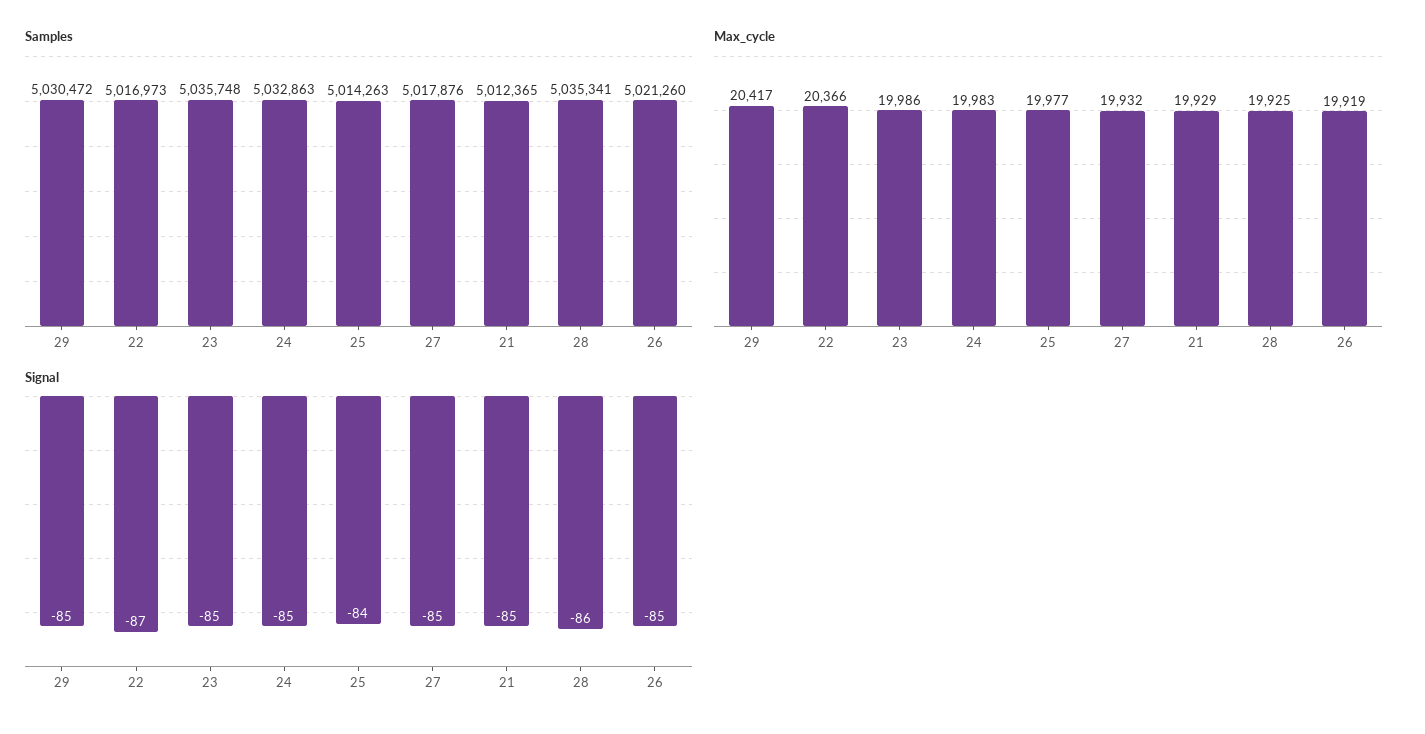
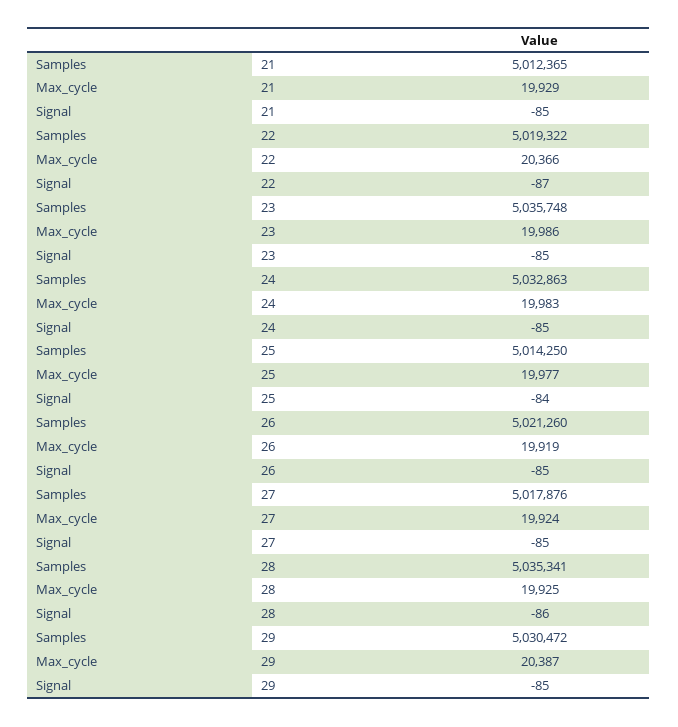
Samples, 22: 5016973 -> 5019322
Samples, 25: 5014263 -> 5014250
Max_cycle, 29: 20417 -> 20387
Max_cycle, 27: 19932 -> 19924

